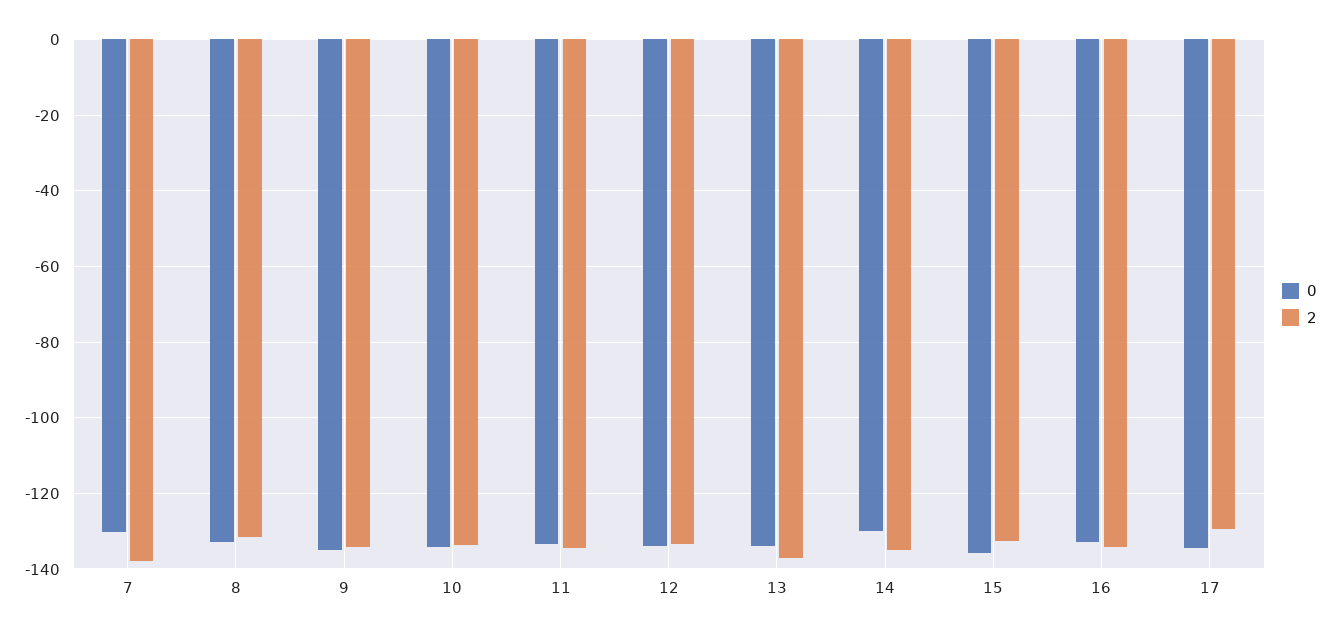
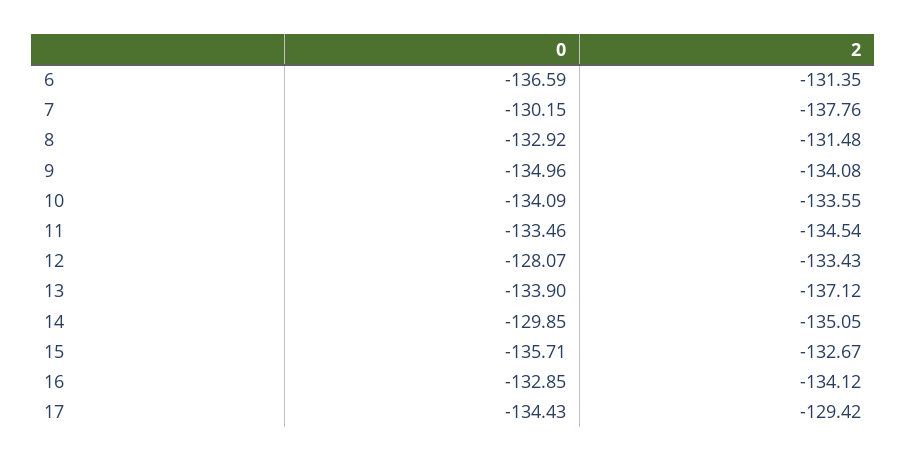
0, 12: -134 -> -128.07
0, 6: none -> -136.59
2, 6: none -> -131.35

